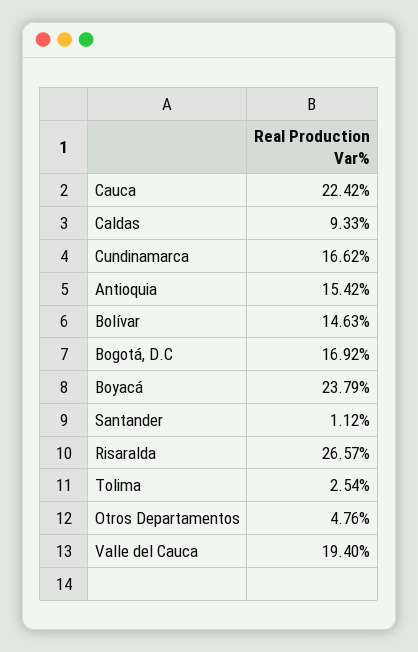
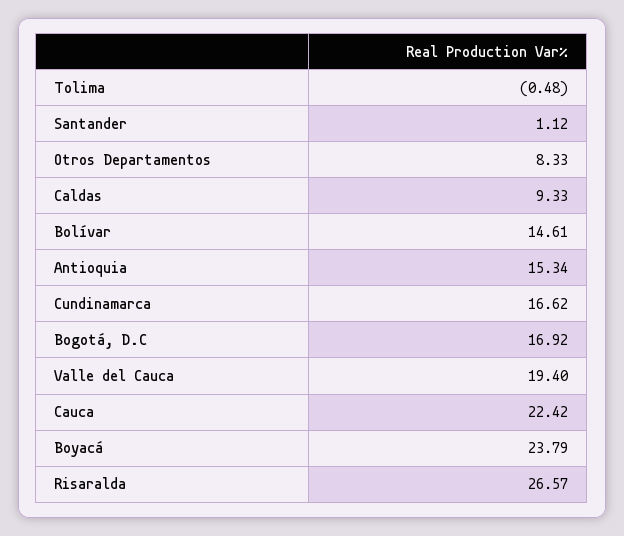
Antioquia: 15.42 -> 15.34
Bolívar: 14.63 -> 14.61
Tolima: 2.54 -> -0.48
Otros Departamentos: 4.76 -> 8.33

